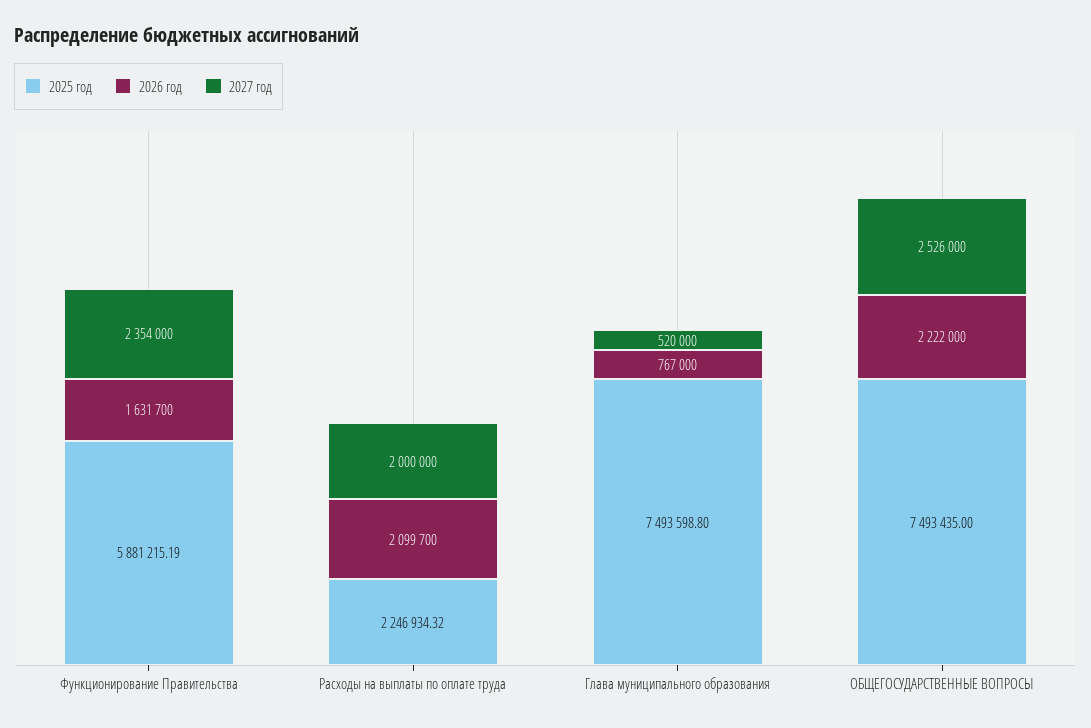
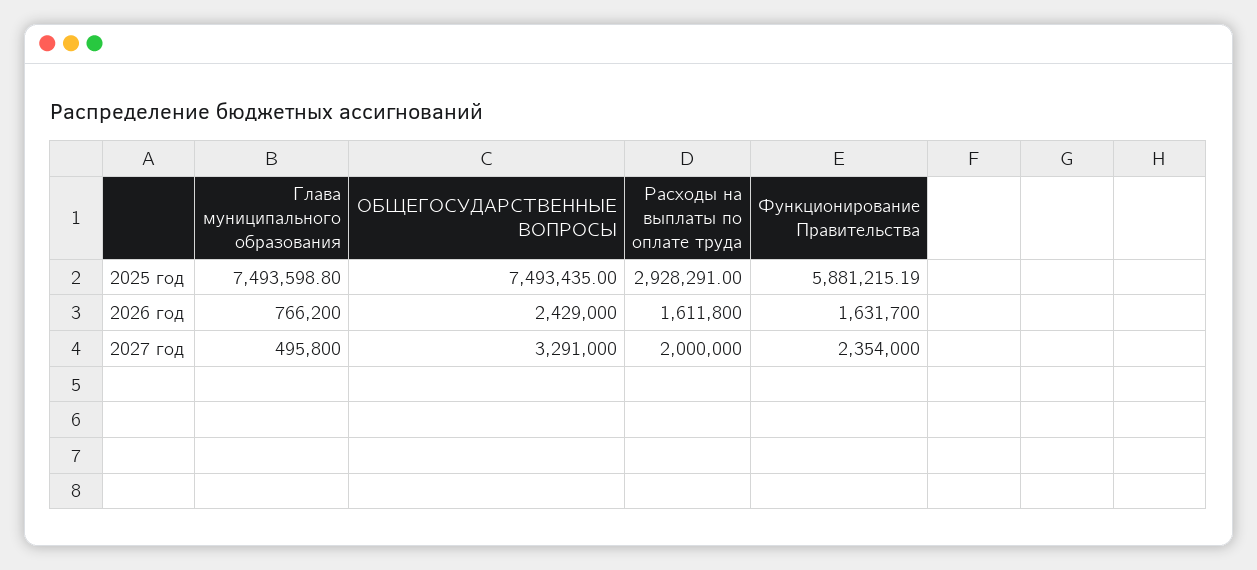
2025 год, Расходы на выплаты по оплате труда: 2246934.32 -> 2928291
2026 год, Расходы на выплаты по оплате труда: 2099700 -> 1611800
2026 год, Глава муниципального образования: 767000 -> 766200
2027 год, Глава муниципального образования: 520000 -> 495800
2026 год, ОБЩЕГОСУДАРСТВЕННЫЕ ВОПРОСЫ: 2222000 -> 2429000
2027 год, ОБЩЕГОСУДАРСТВЕННЫЕ ВОПРОСЫ: 2526000 -> 3291000

